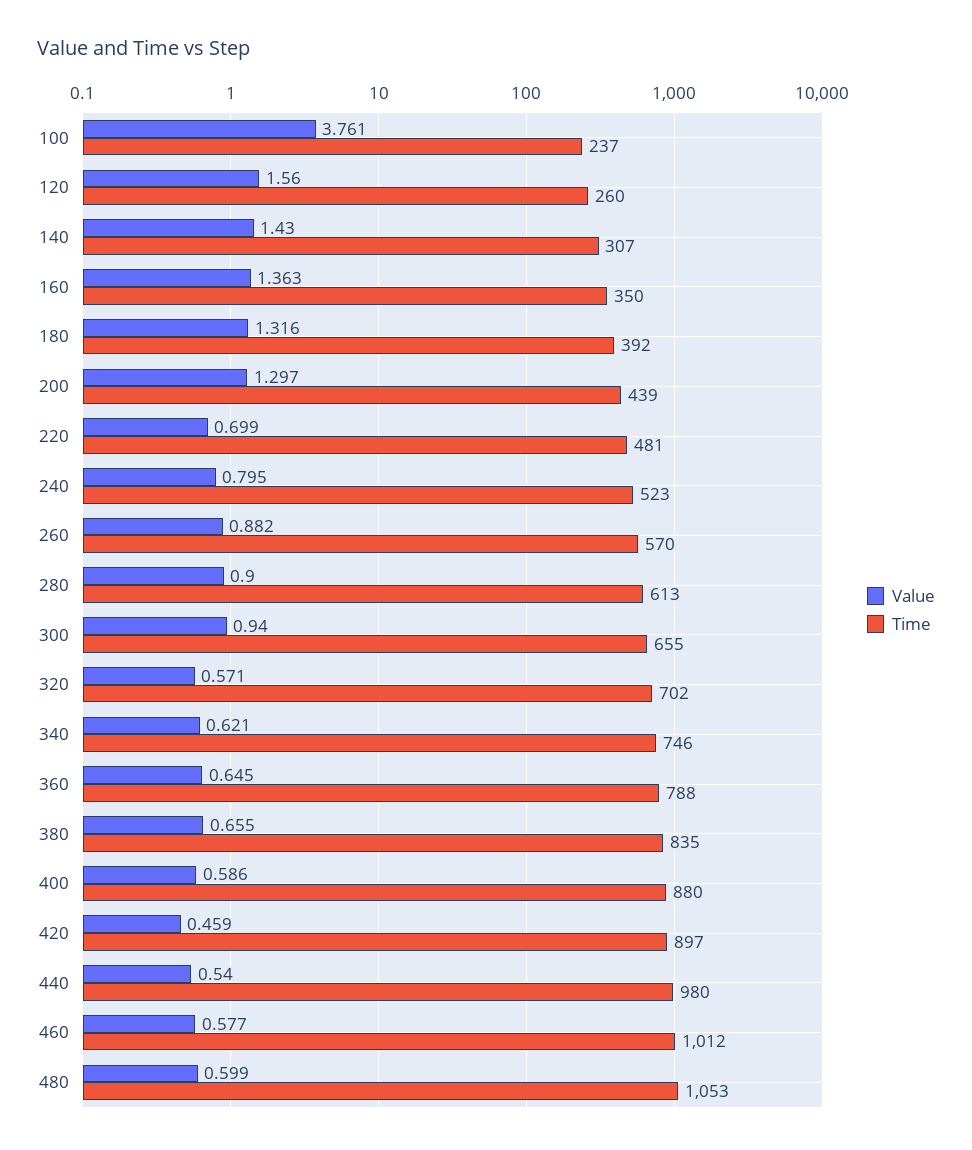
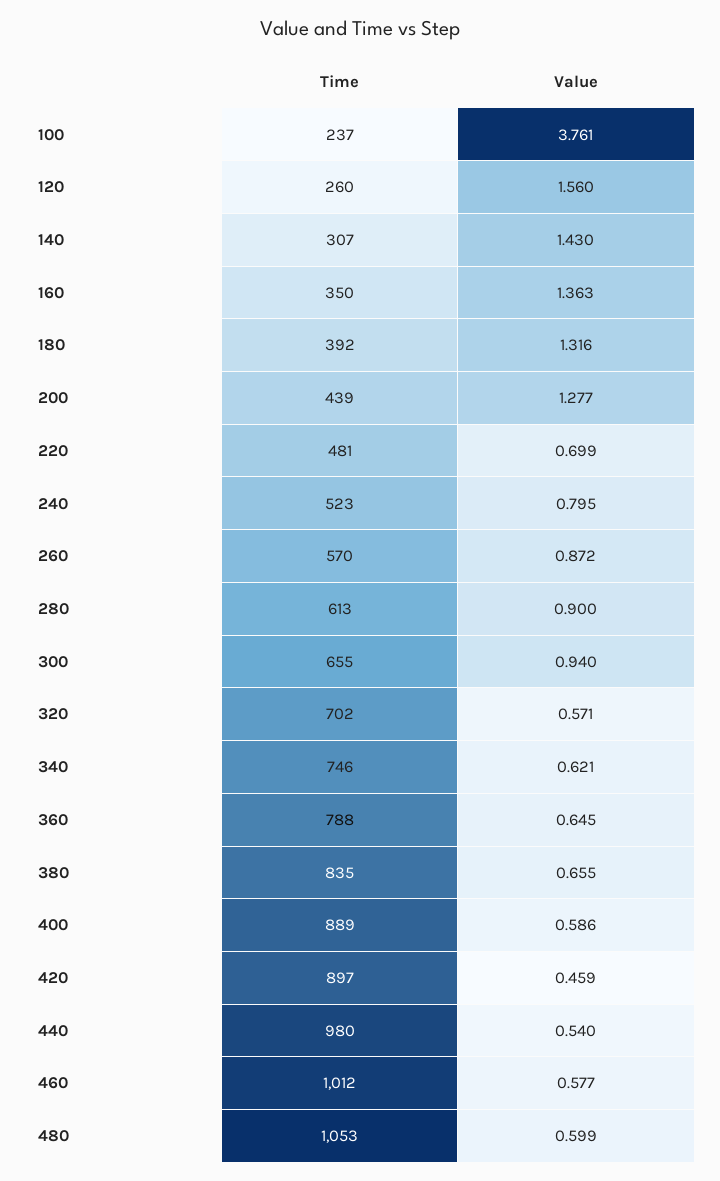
Value, 200: 1.297 -> 1.277
Value, 260: 0.882 -> 0.872
Time, 400: 880 -> 889

